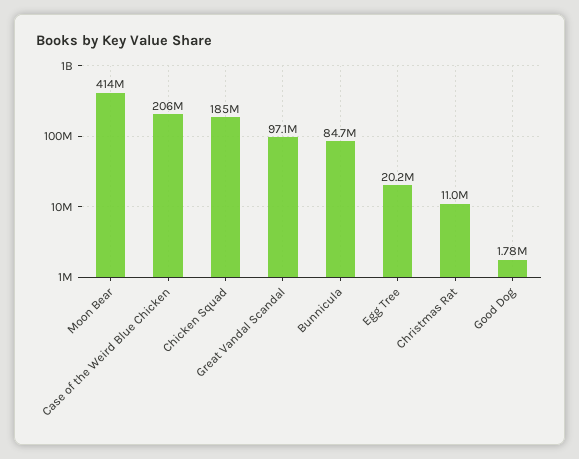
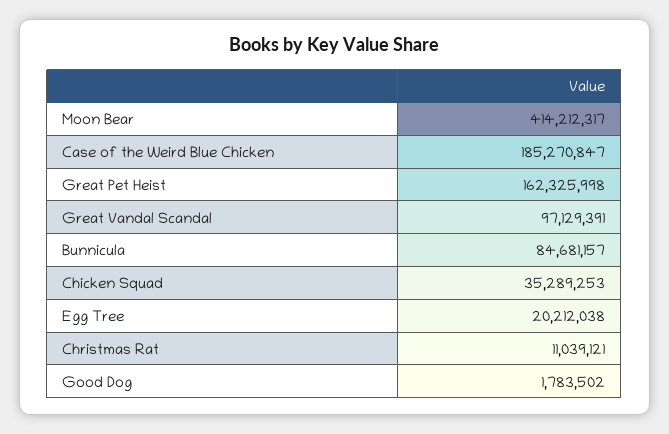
Case of the Weird Blue Chicken: 206000000 -> 185270847
Chicken Squad: 185000000 -> 35289253
Great Pet Heist: none -> 162325998

